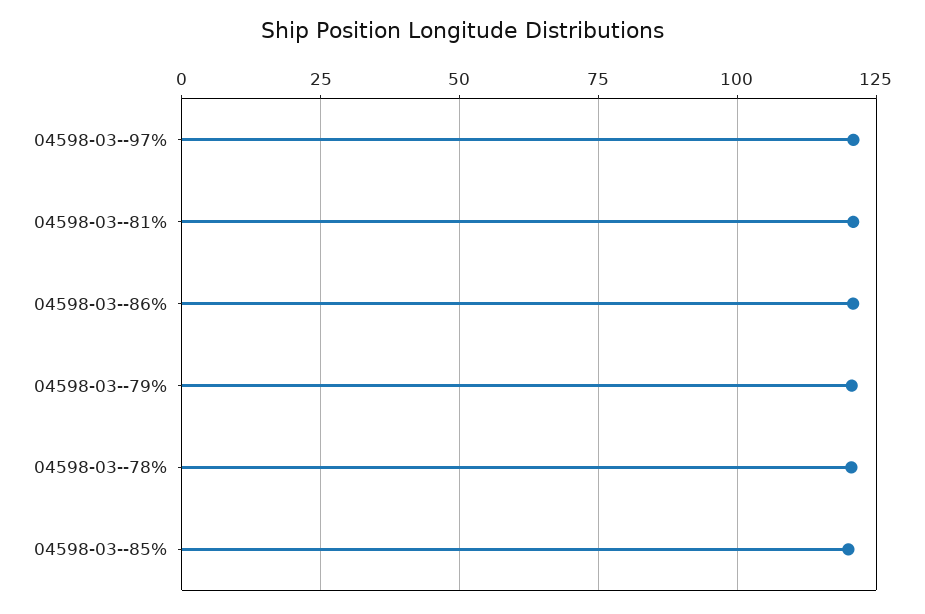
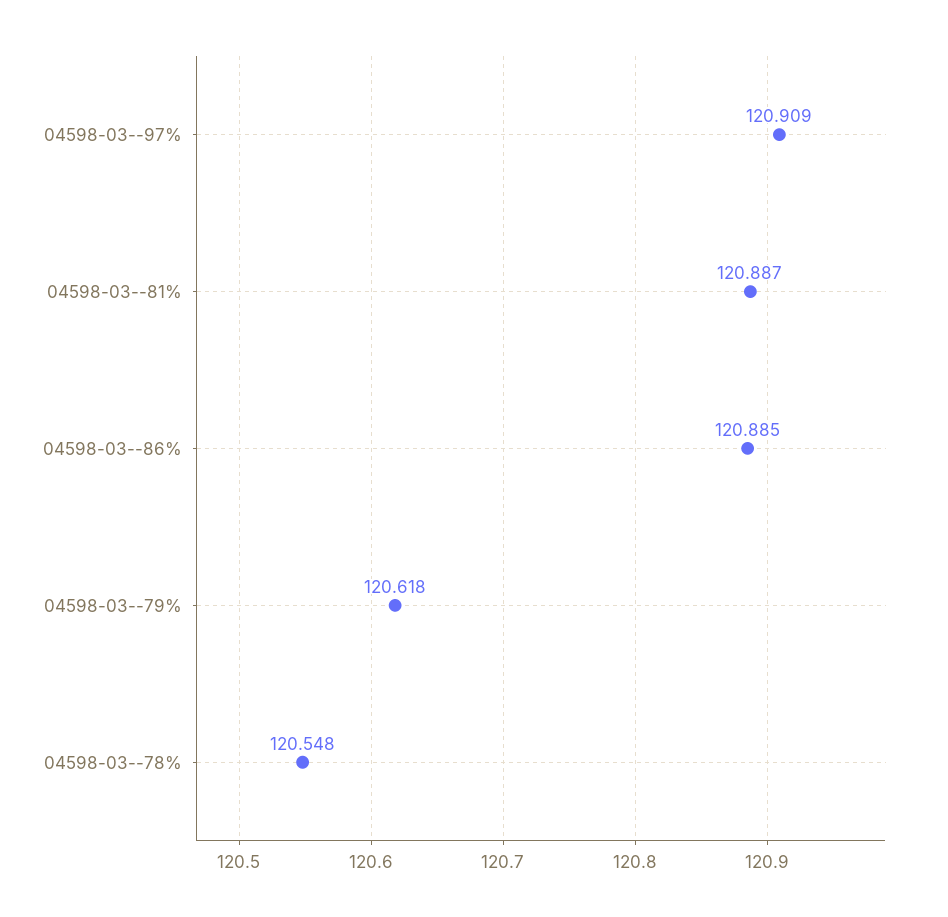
04598-03--85%: 120 -> none

